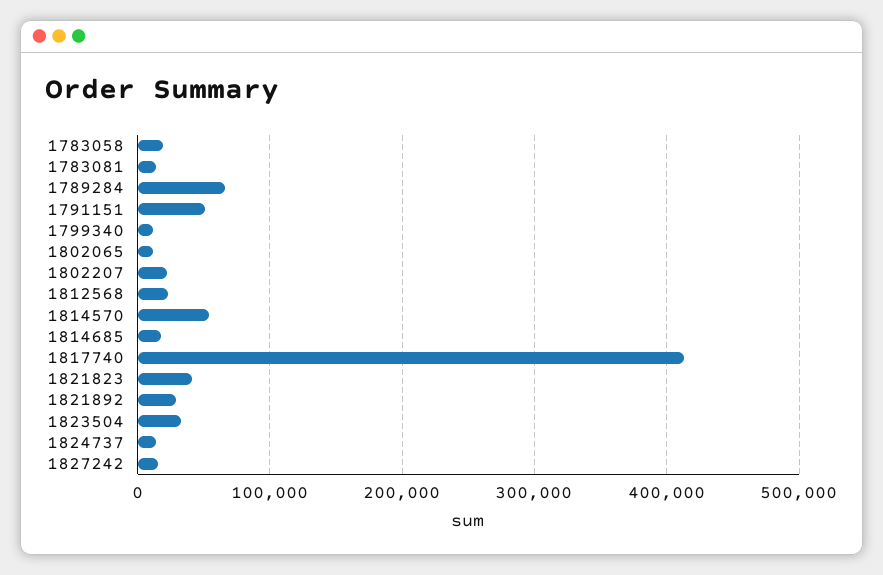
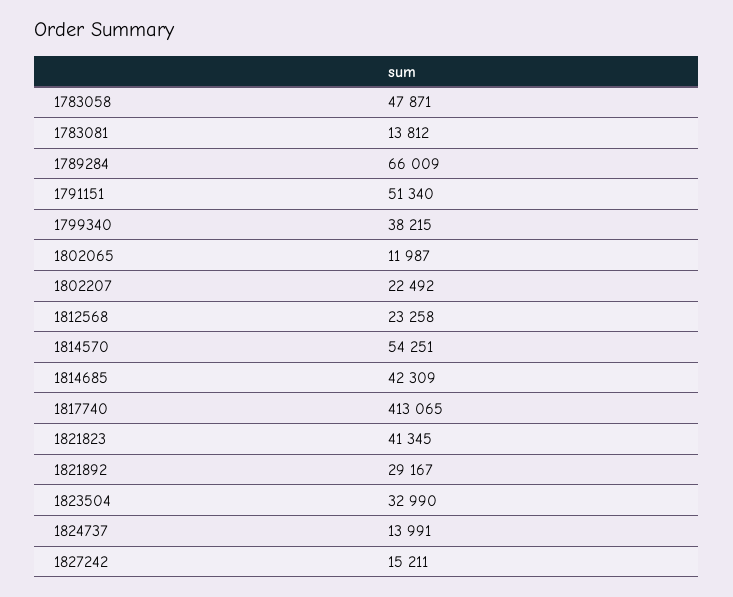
1783058: 20000 -> 47871
1799340: 10000 -> 38215
1814685: 20000 -> 42309

